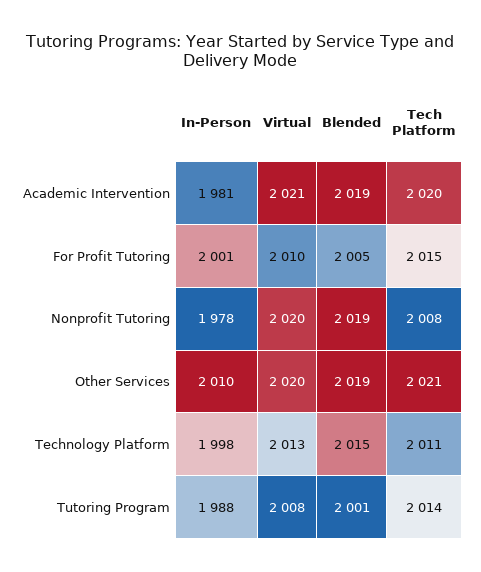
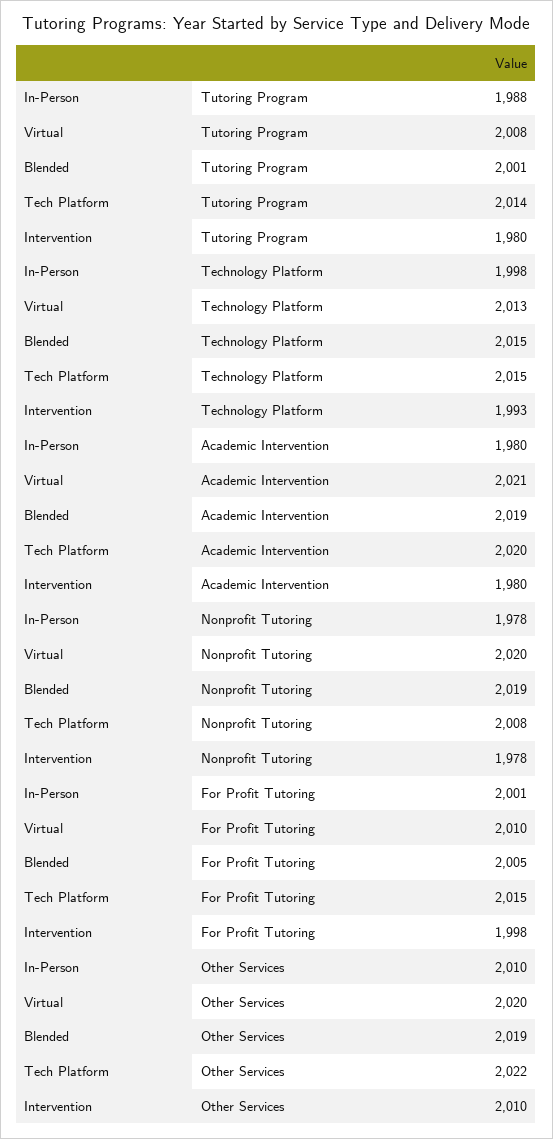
In-Person, Academic Intervention: 1981 -> 1980
Tech Platform, Other Services: 2021 -> 2022
Tech Platform, Technology Platform: 2011 -> 2015
Intervention, Tutoring Program: none -> 1980
Intervention, Technology Platform: none -> 1993
Intervention, Academic Intervention: none -> 1980
Intervention, Nonprofit Tutoring: none -> 1978
Intervention, For Profit Tutoring: none -> 1998
Intervention, Other Services: none -> 2010

